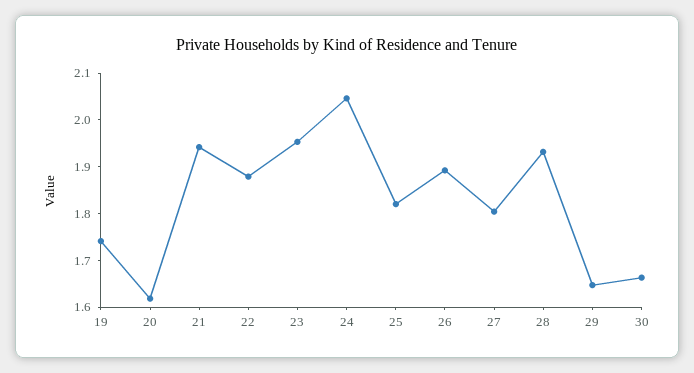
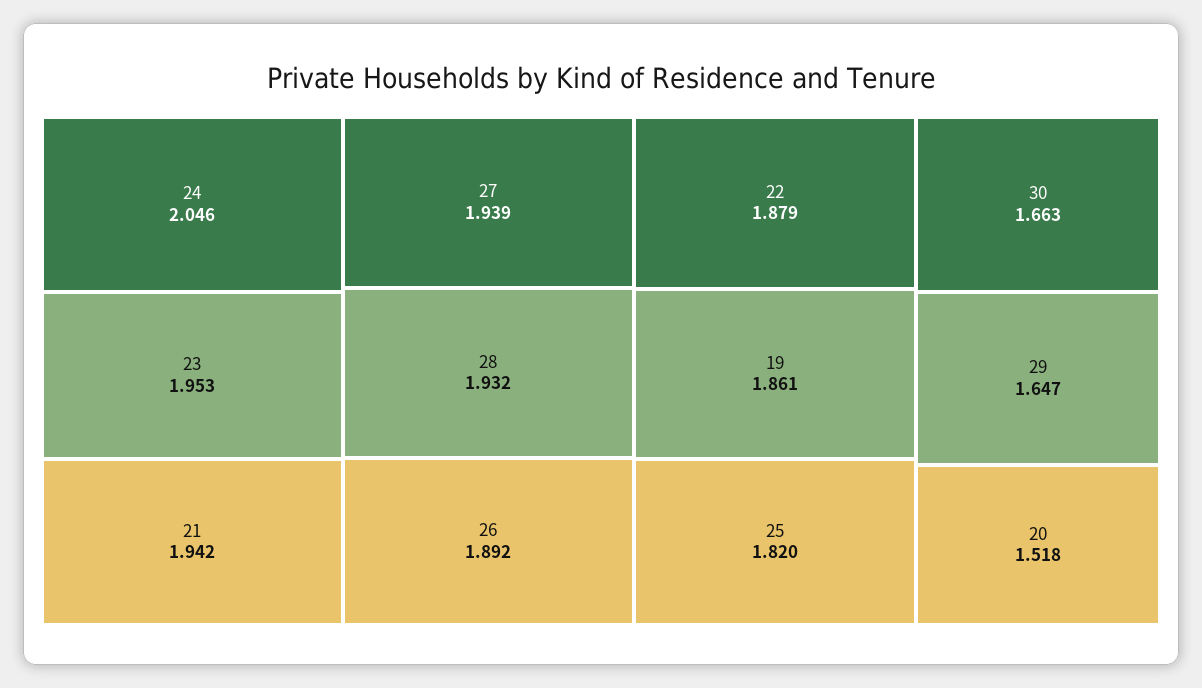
19: 1.74 -> 1.861
20: 1.62 -> 1.518
27: 1.8 -> 1.939

